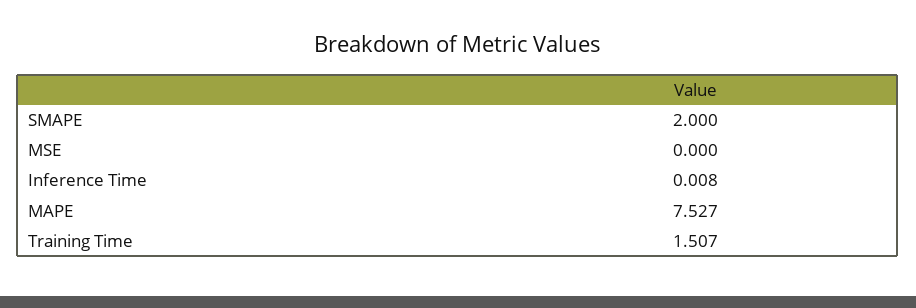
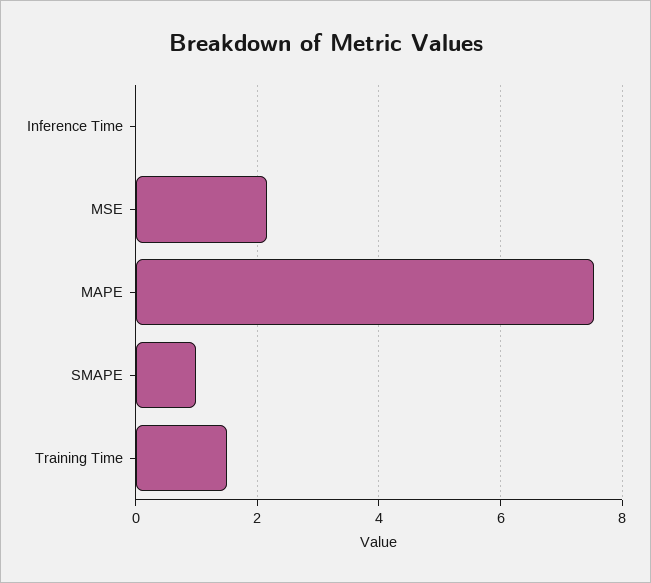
SMAPE: 2 -> 1
MSE: 0 -> 2.2

